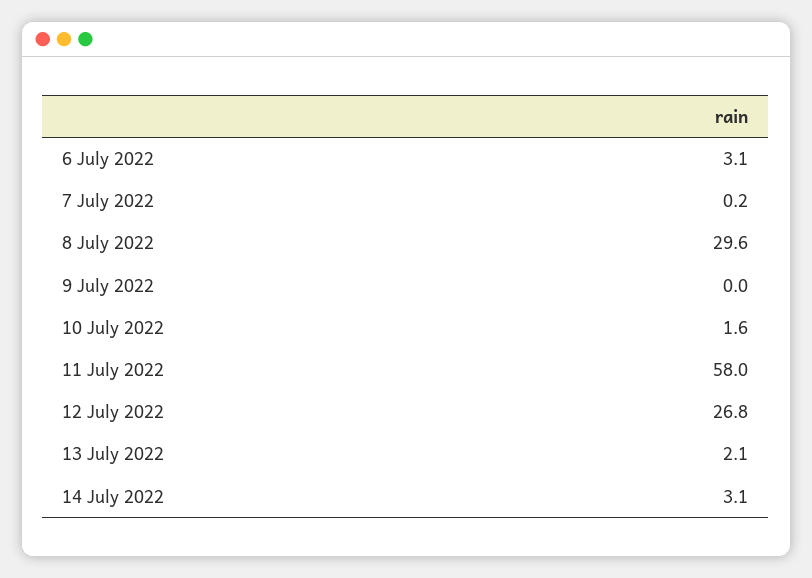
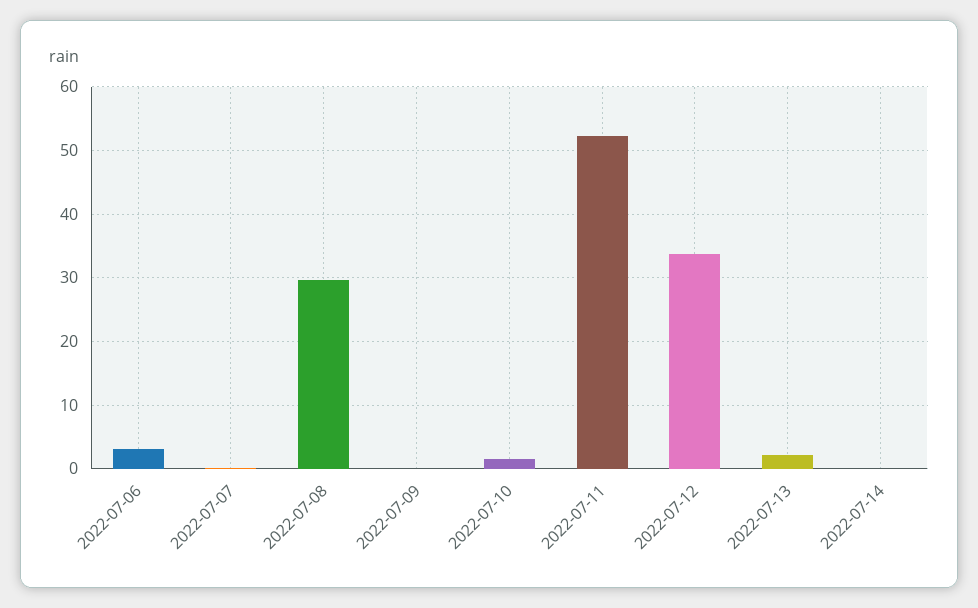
11 July 2022: 58 -> 52
12 July 2022: 26.8 -> 34
14 July 2022: 3.1 -> 0

